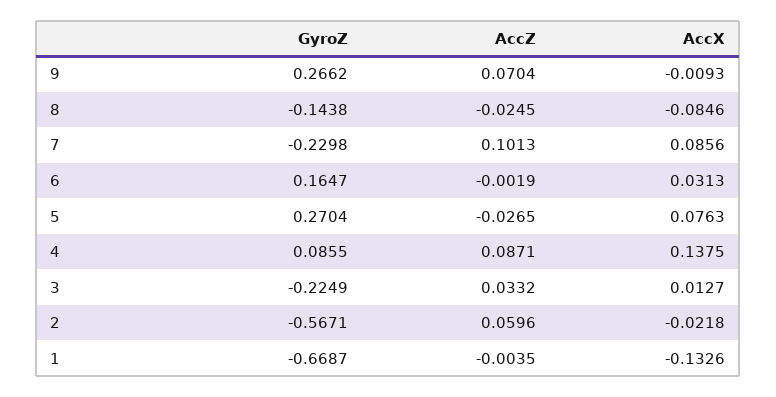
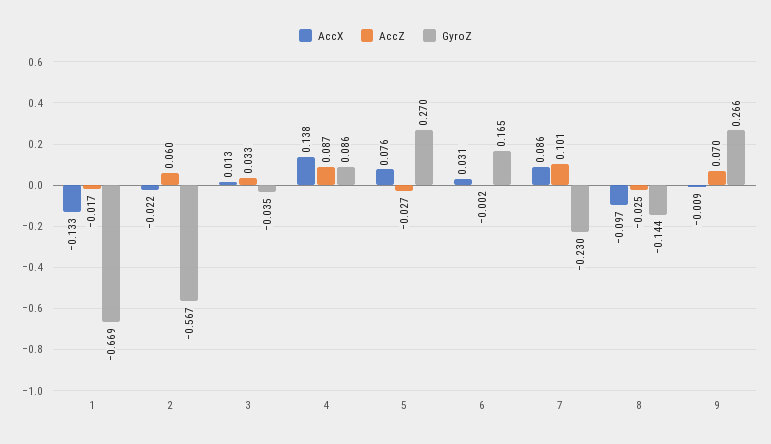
AccX, 8: -0.0846 -> -0.097
GyroZ, 3: -0.2249 -> -0.035
AccZ, 1: -0.0035 -> -0.017

